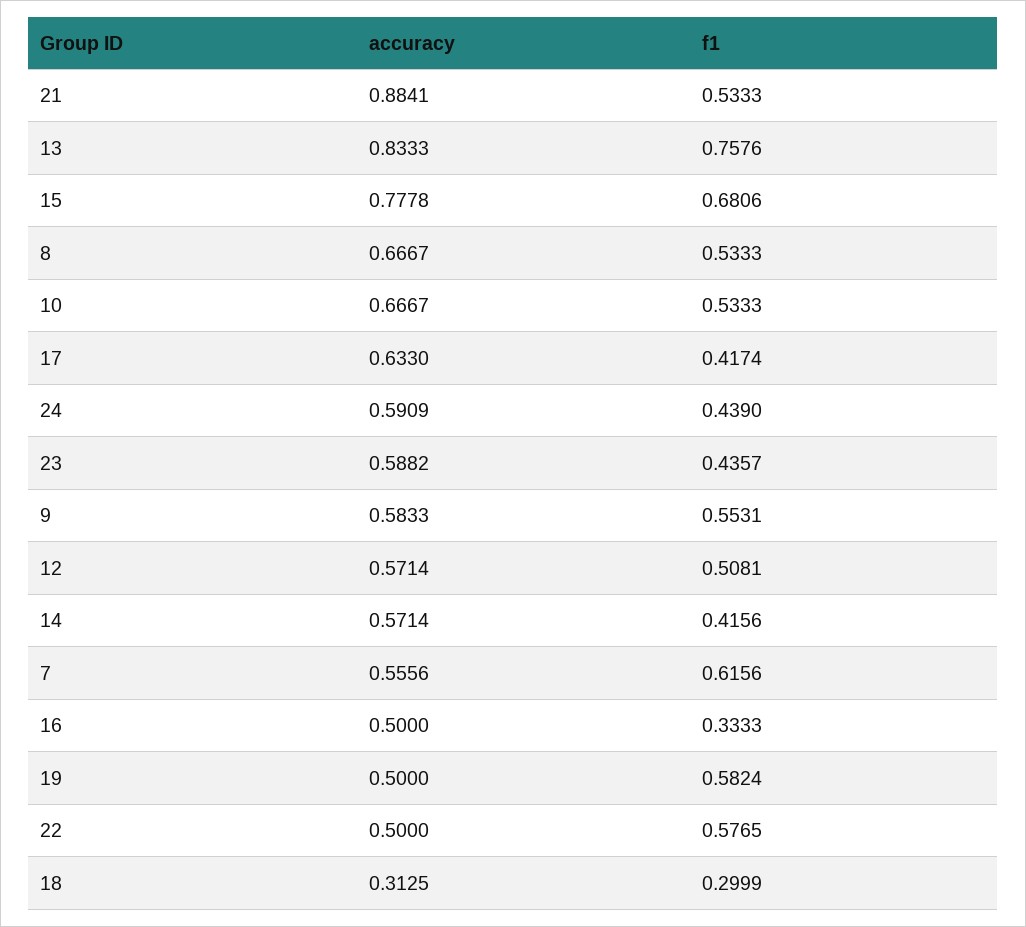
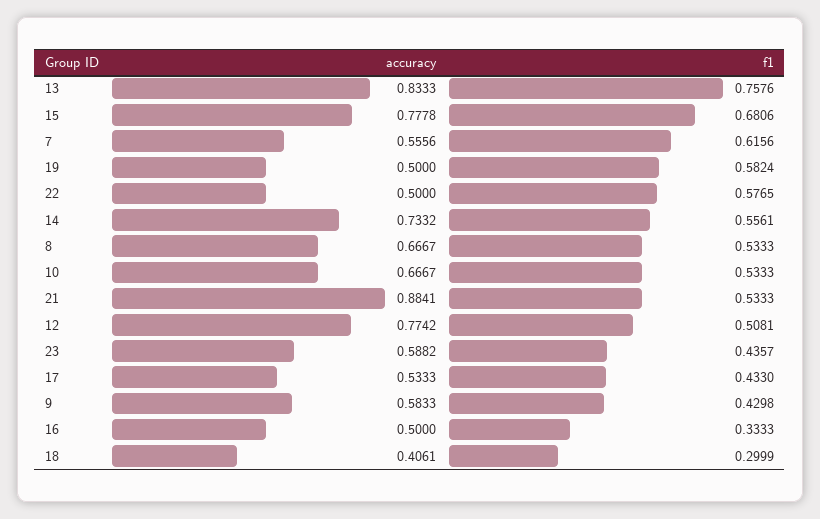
accuracy, 17: 0.633 -> 0.5333
f1, 17: 0.4174 -> 0.433
accuracy, 24: 0.5909 -> none
f1, 24: 0.439 -> none
f1, 9: 0.5531 -> 0.4298
accuracy, 12: 0.5714 -> 0.7742
accuracy, 14: 0.5714 -> 0.7332
f1, 14: 0.4156 -> 0.5561
accuracy, 18: 0.3125 -> 0.4061

